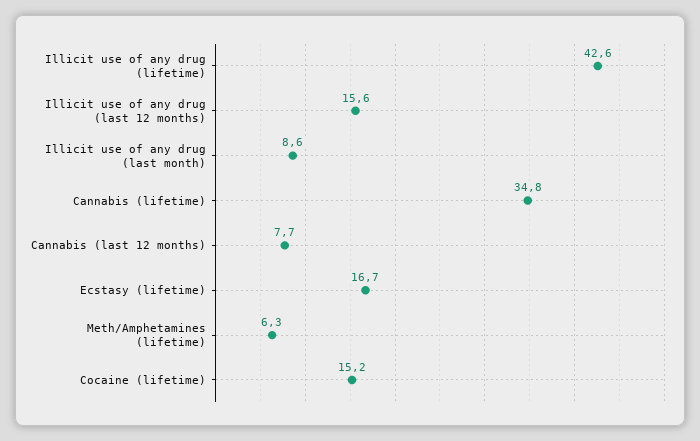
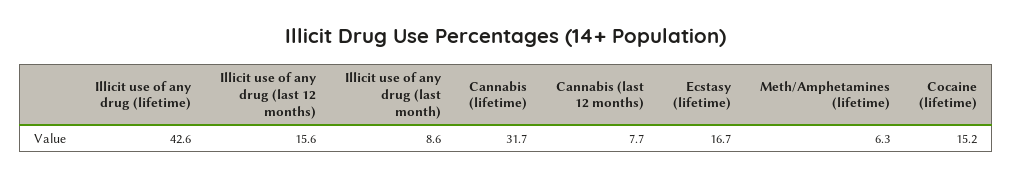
Cannabis (lifetime): 34.8 -> 31.7

